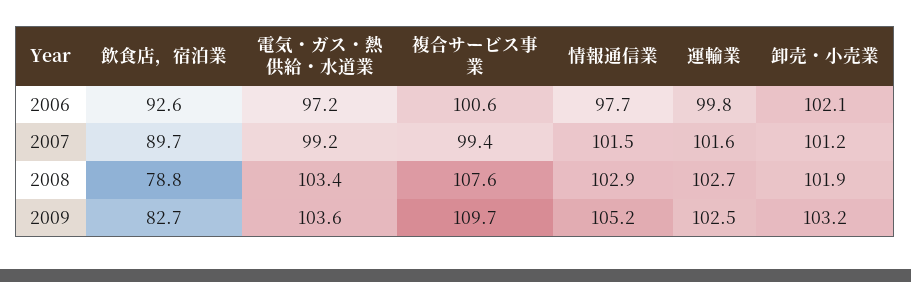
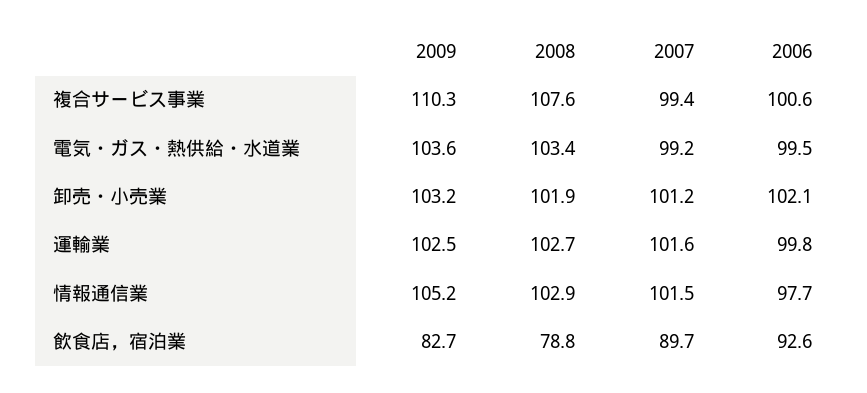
電気・ガス・熱供給・水道業, 2006: 97.2 -> 99.5
複合サービス事業, 2009: 109.7 -> 110.3

